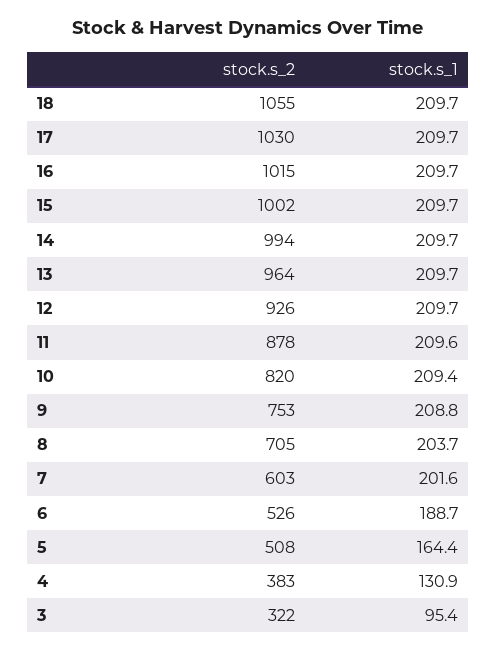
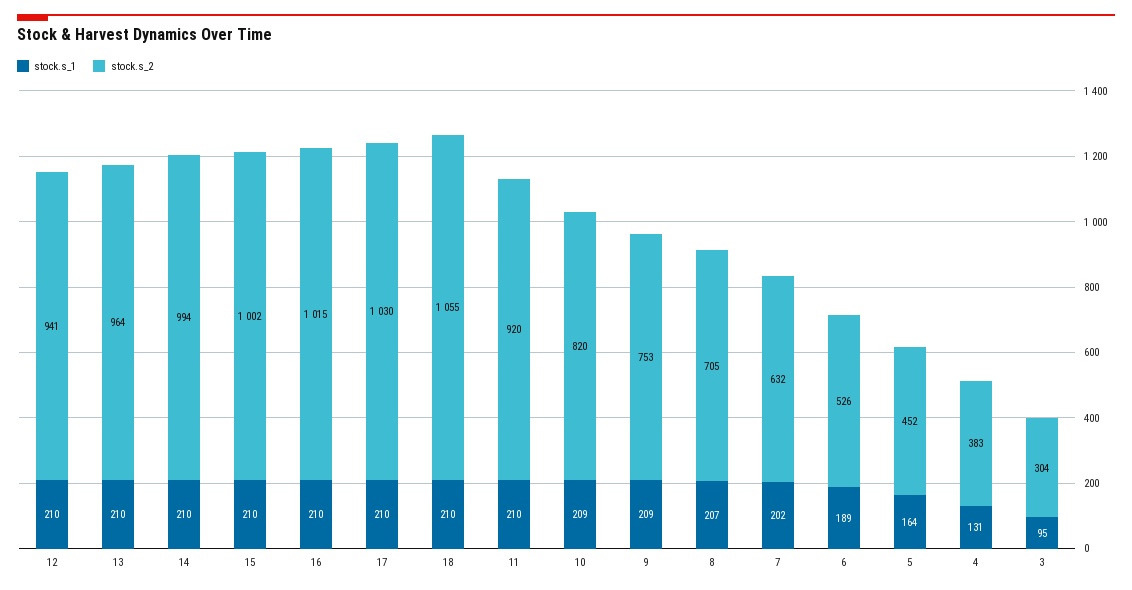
stock.s_2, 12: 926 -> 941
stock.s_2, 11: 878 -> 920
stock.s_1, 8: 203.7 -> 207
stock.s_2, 7: 603 -> 632
stock.s_2, 5: 508 -> 452
stock.s_2, 3: 322 -> 304

